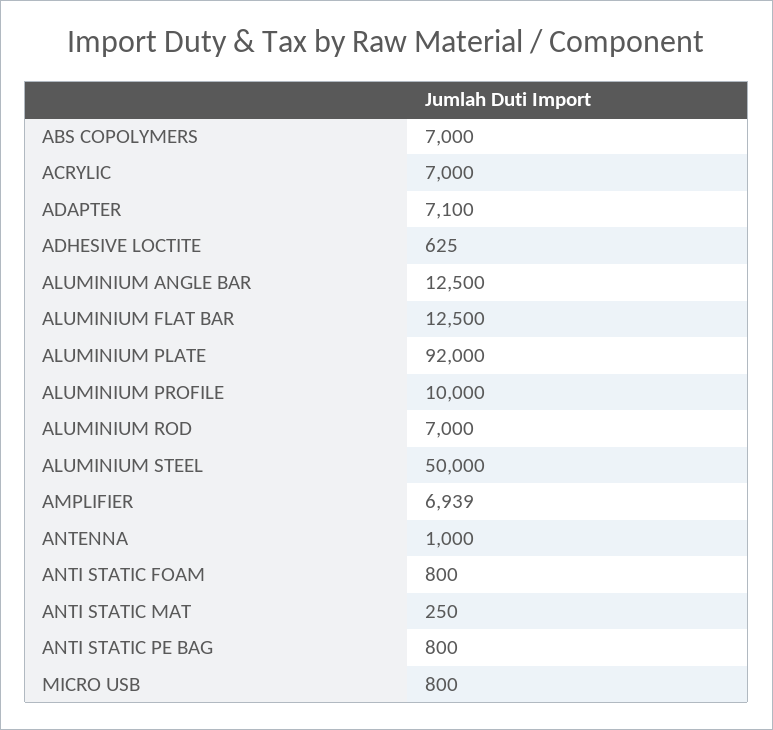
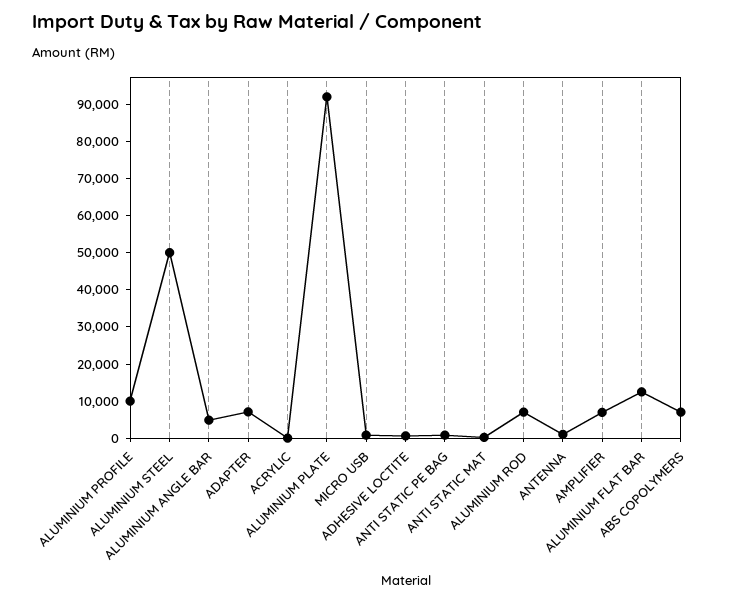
ACRYLIC: 7000 -> 0
ALUMINIUM ANGLE BAR: 12500 -> 5000
ANTI STATIC FOAM: 800 -> none

